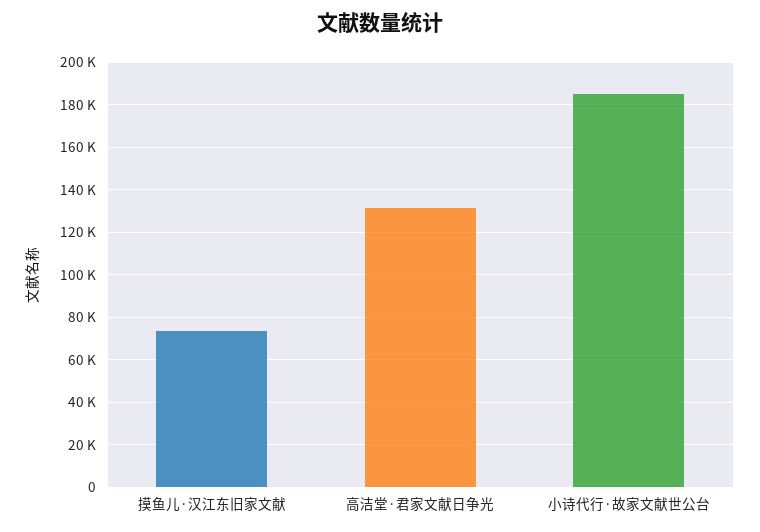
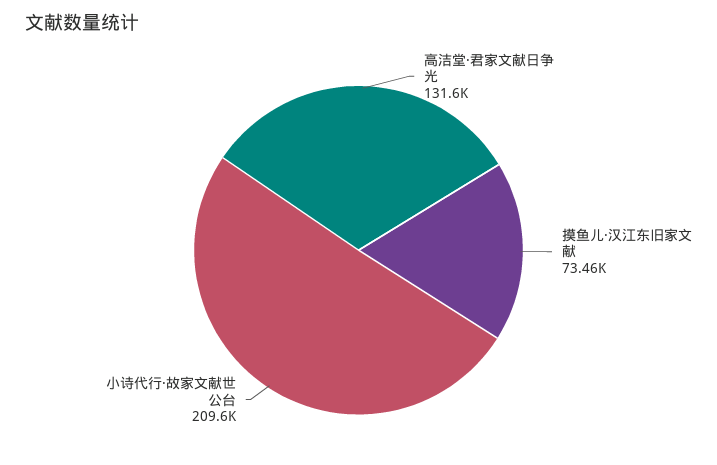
小诗代行·故家文献世公台: 185000 -> 209600

